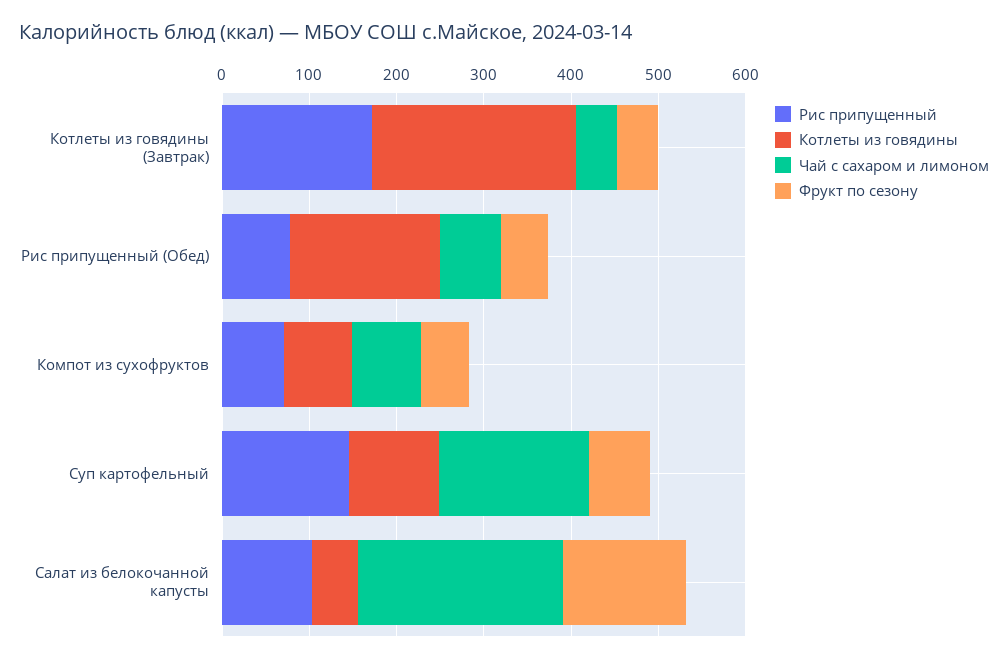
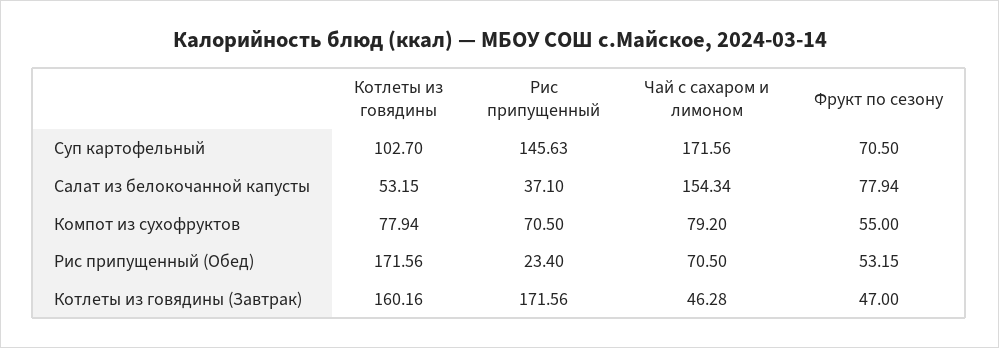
Котлеты из говядины, Котлеты из говядины (Завтрак): 240 -> 160.16
Рис припущенный, Рис припущенный (Обед): 80 -> 23.4
Рис припущенный, Салат из белокочанной капусты: 100 -> 37.1
Чай с сахаром и лимоном, Салат из белокочанной капусты: 240 -> 154.34
Фрукт по сезону, Салат из белокочанной капусты: 140 -> 77.94

